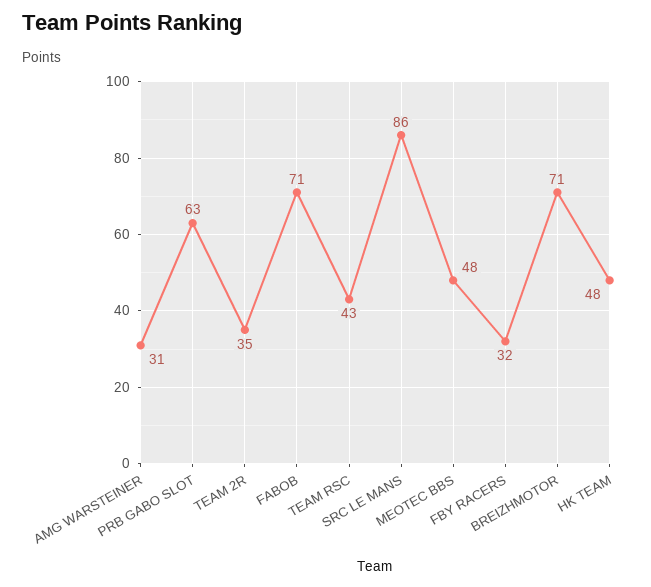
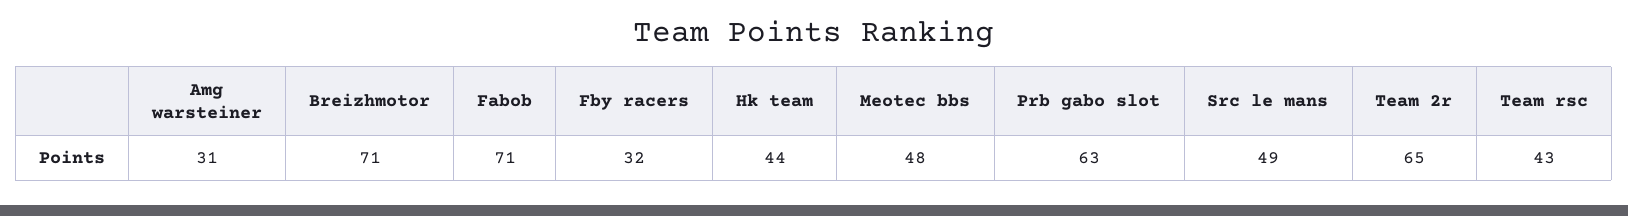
TEAM 2R: 35 -> 65
SRC LE MANS: 86 -> 49
HK TEAM: 48 -> 44

